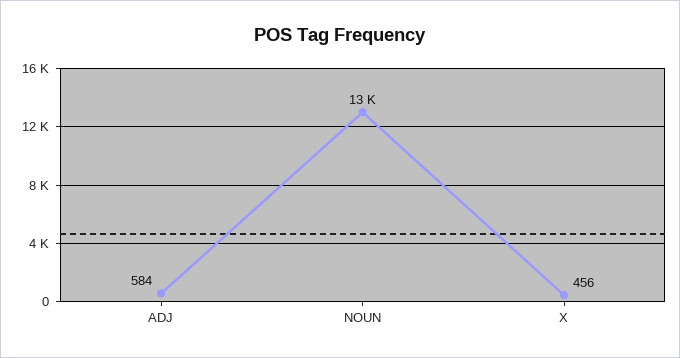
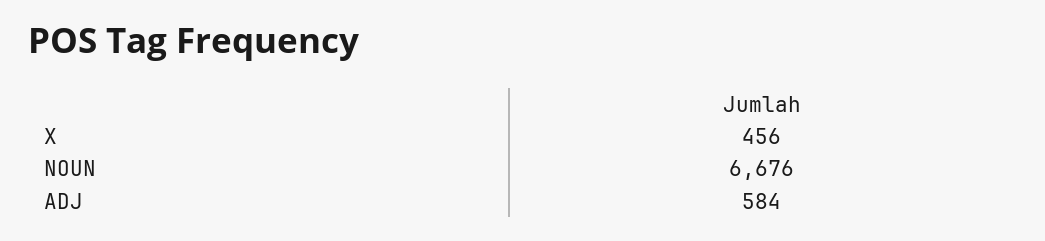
NOUN: 13000 -> 6676

